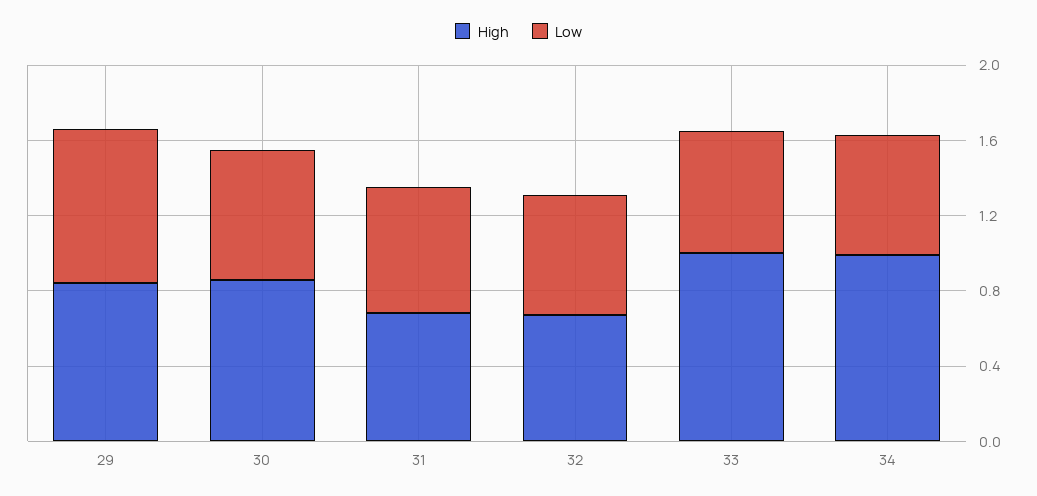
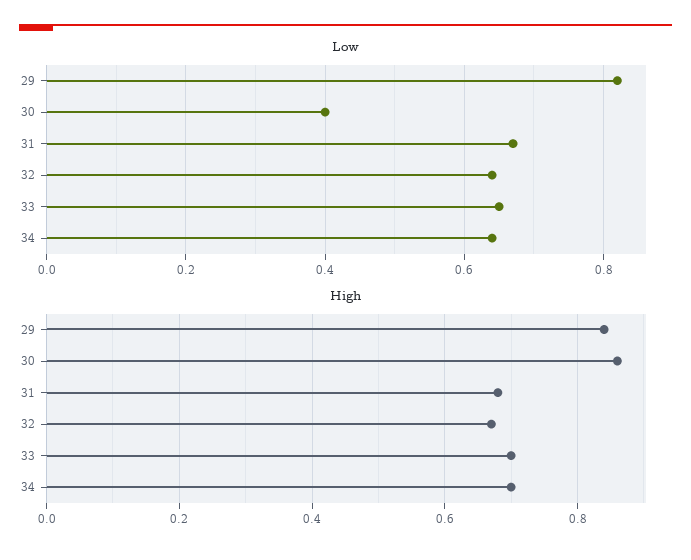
Low, 30: 0.7 -> 0.4
High, 33: 1 -> 0.7
High, 34: 1 -> 0.7

